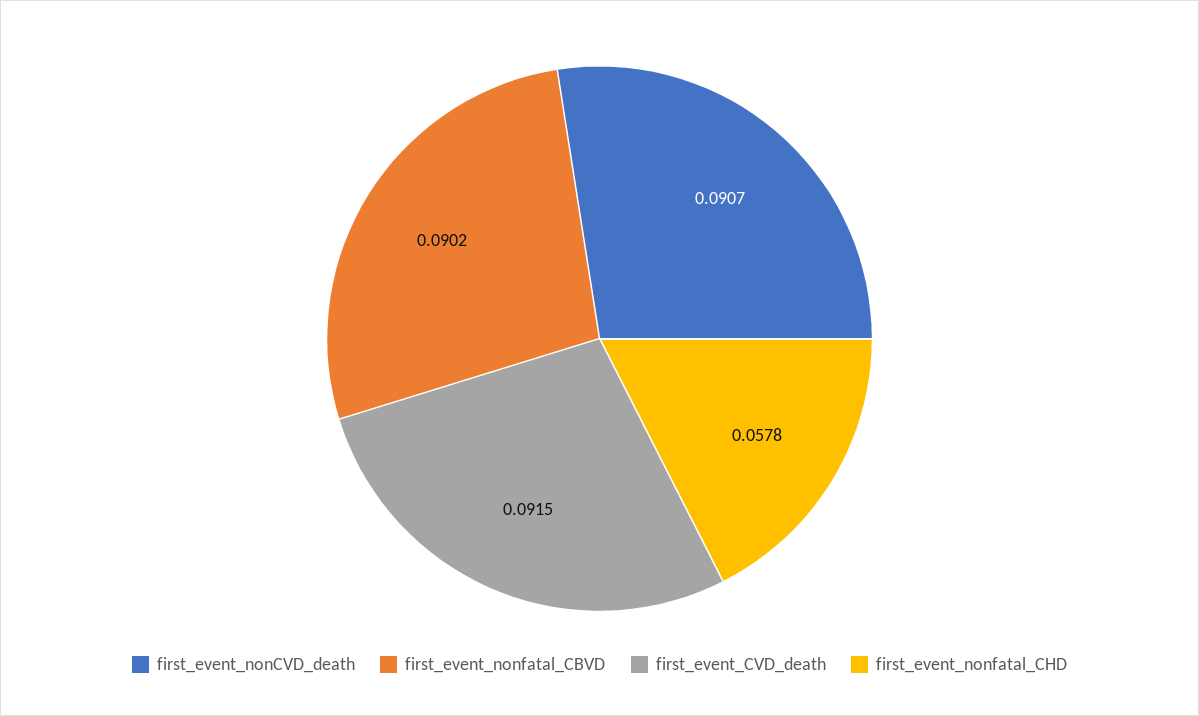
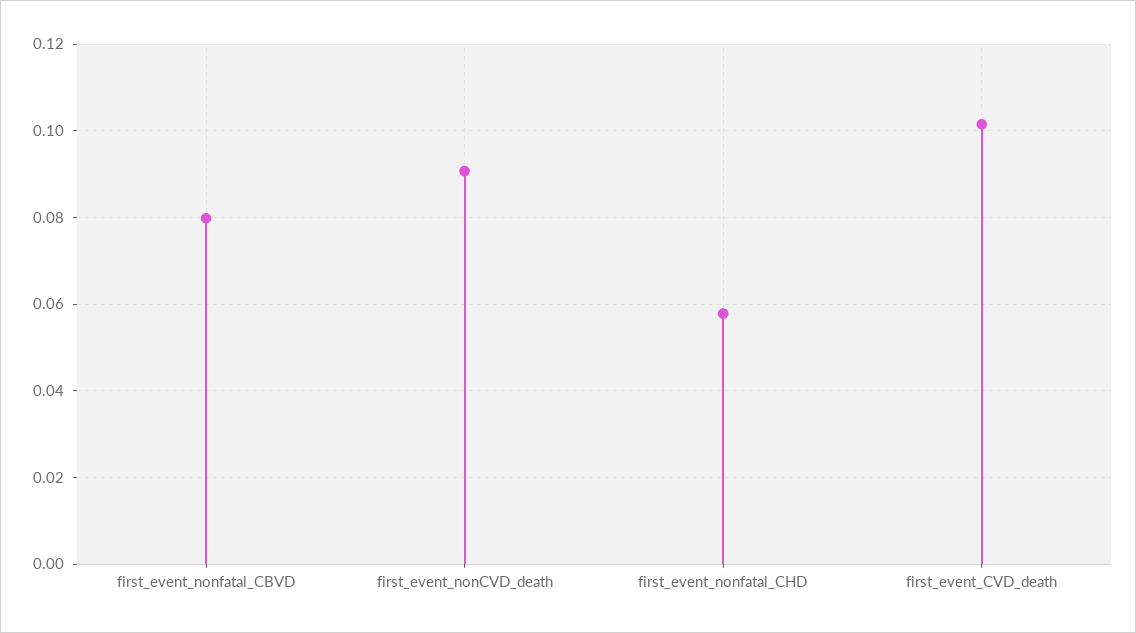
first_event_nonfatal_CBVD: 0.0902 -> 0.08
first_event_CVD_death: 0.0915 -> 0.102

